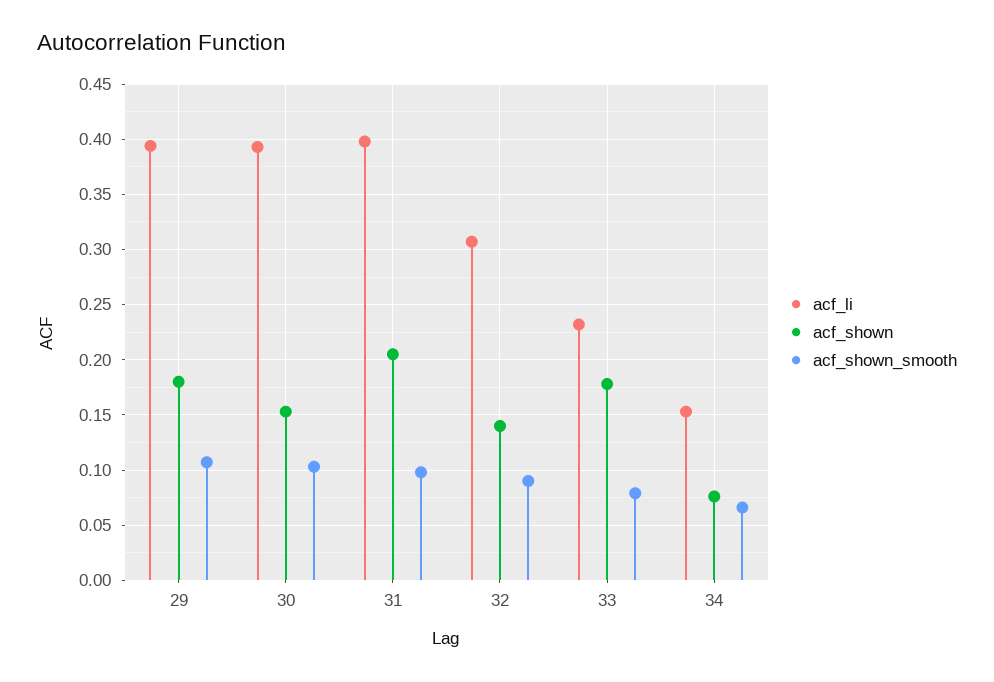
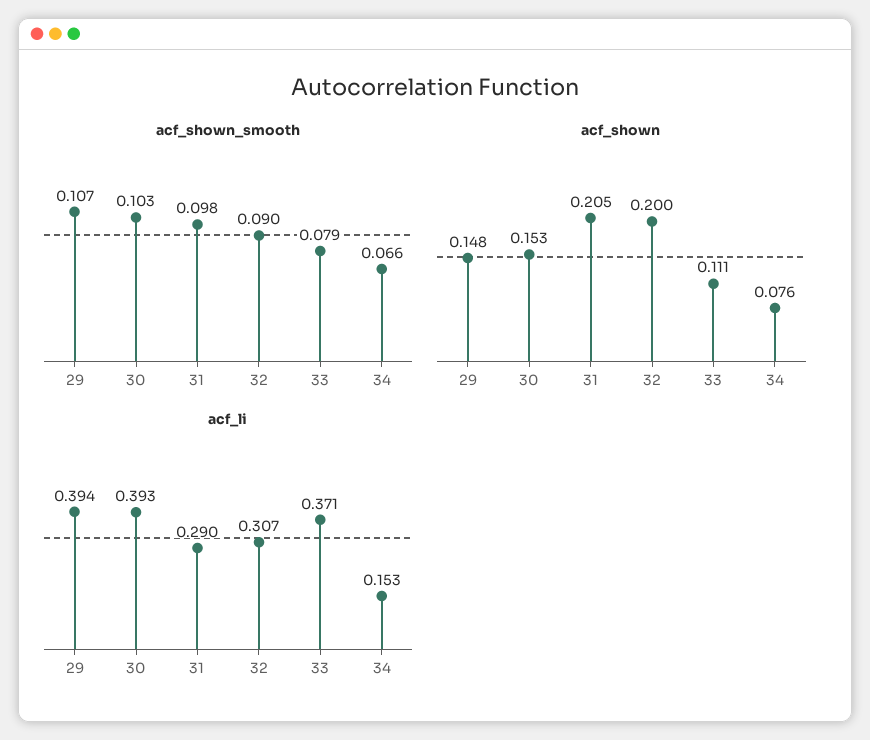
acf_shown, 29: 0.18 -> 0.148
acf_li, 31: 0.4 -> 0.29
acf_shown, 32: 0.14 -> 0.2
acf_li, 33: 0.23 -> 0.371
acf_shown, 33: 0.18 -> 0.111

